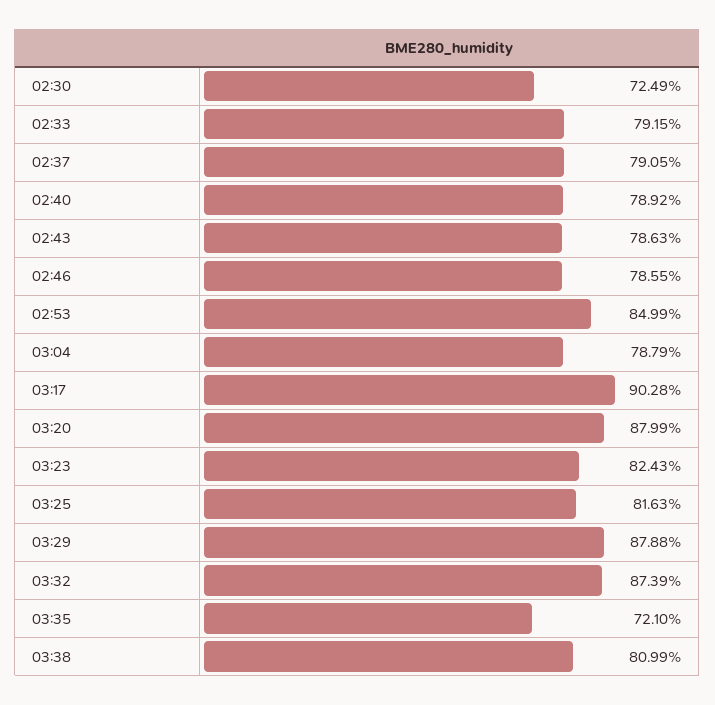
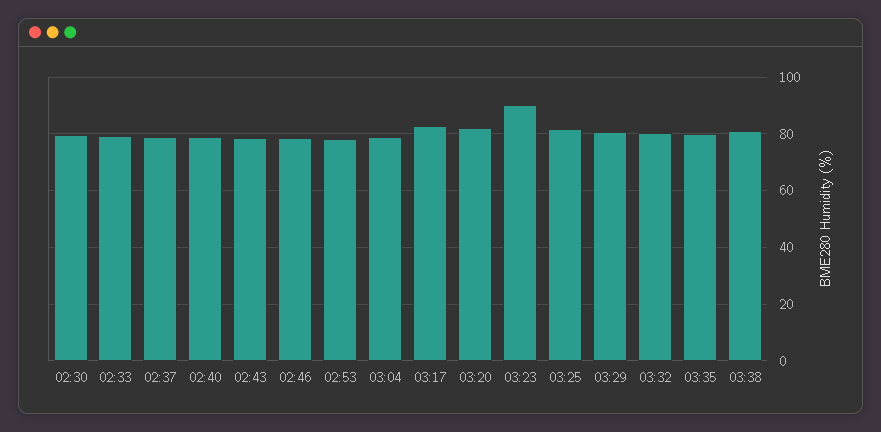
02:30: 72.49 -> 80
02:53: 84.99 -> 77.5
03:17: 90.28 -> 82.5
03:20: 87.99 -> 82.5
03:23: 82.43 -> 90
03:29: 87.88 -> 80
03:32: 87.39 -> 80
03:35: 72.1 -> 80

